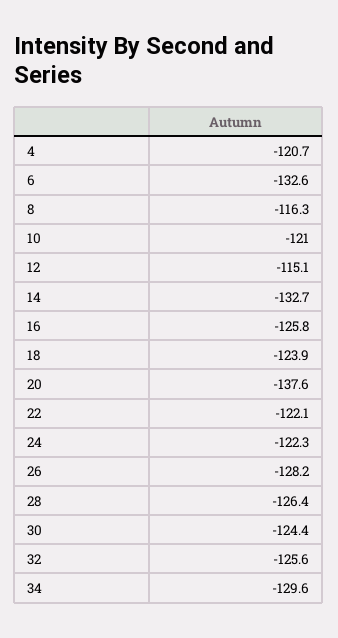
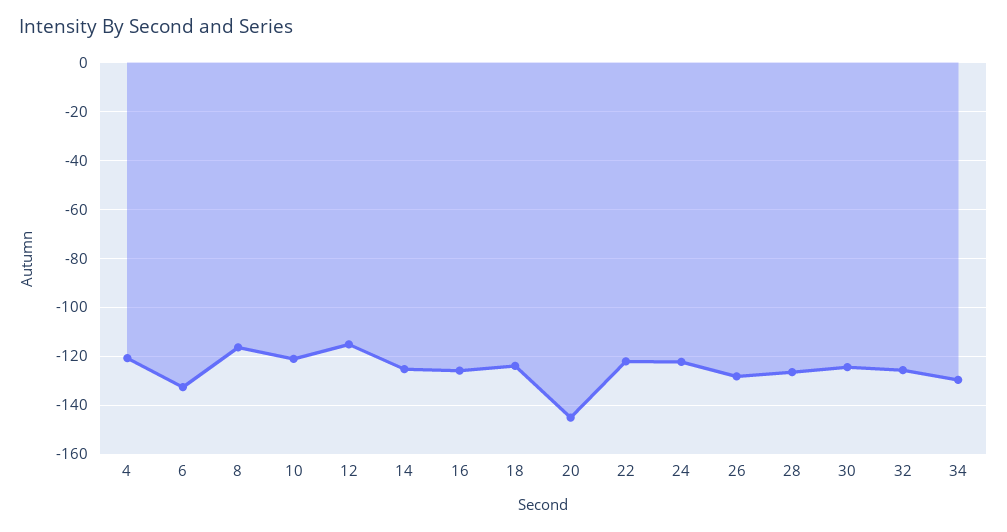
14: -132.7 -> -125
20: -137.6 -> -145

